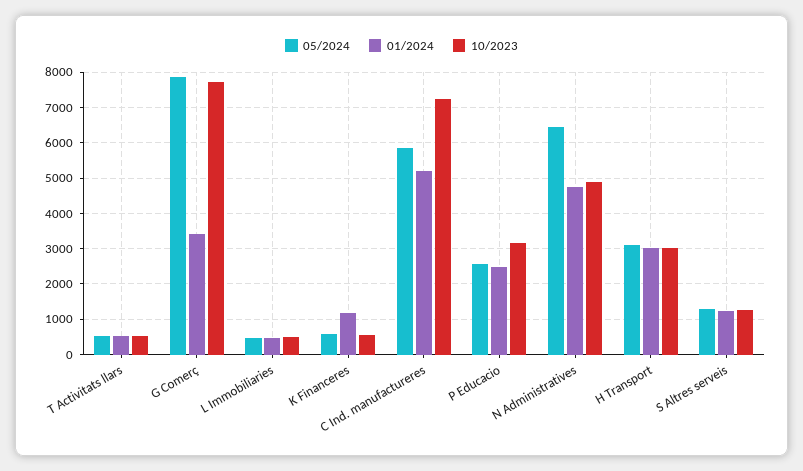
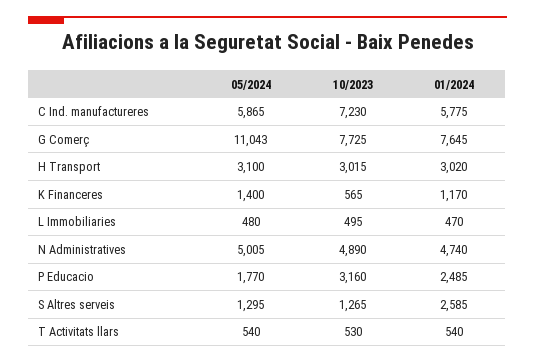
05/2024, G Comerç: 7800 -> 11043
01/2024, G Comerç: 3400 -> 7645
05/2024, K Financeres: 600 -> 1400
01/2024, C Ind. manufactureres: 5200 -> 5775
05/2024, P Educacio: 2600 -> 1770
05/2024, N Administratives: 6400 -> 5005
01/2024, S Altres serveis: 1200 -> 2585

